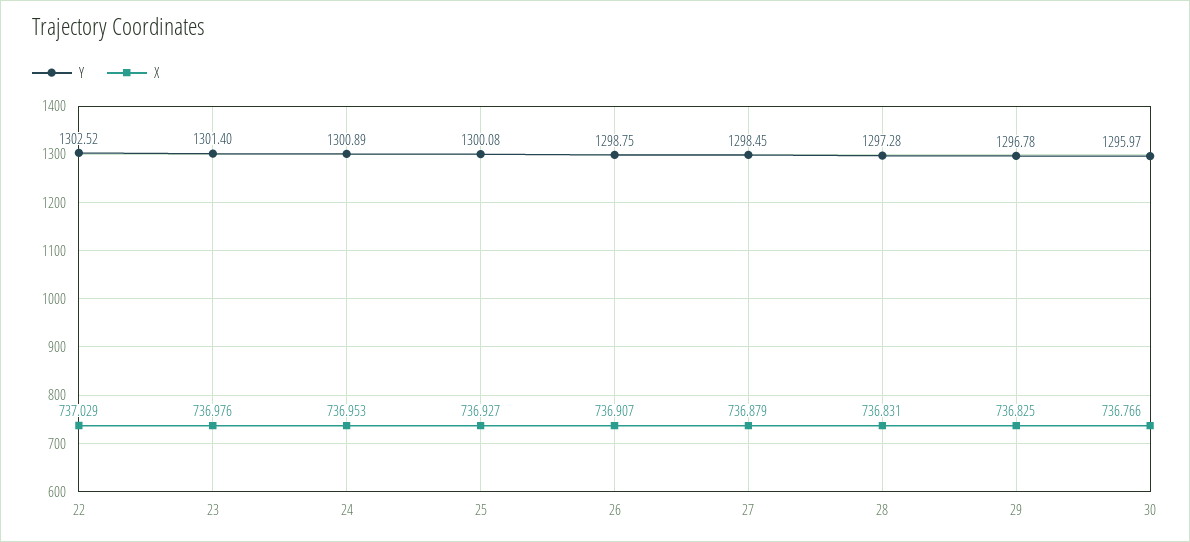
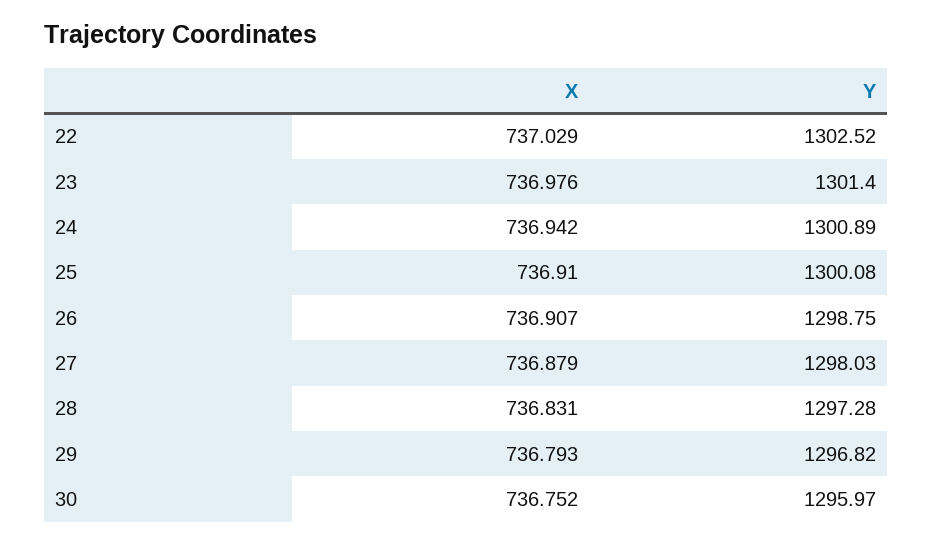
X, 24: 736.953 -> 736.942
X, 25: 736.927 -> 736.91
Y, 27: 1298.45 -> 1298.03
Y, 29: 1296.78 -> 1296.82
X, 29: 736.825 -> 736.793
X, 30: 736.766 -> 736.752

